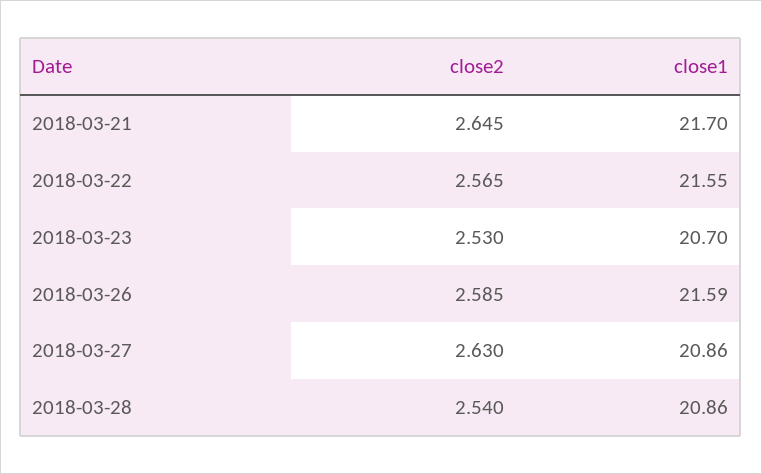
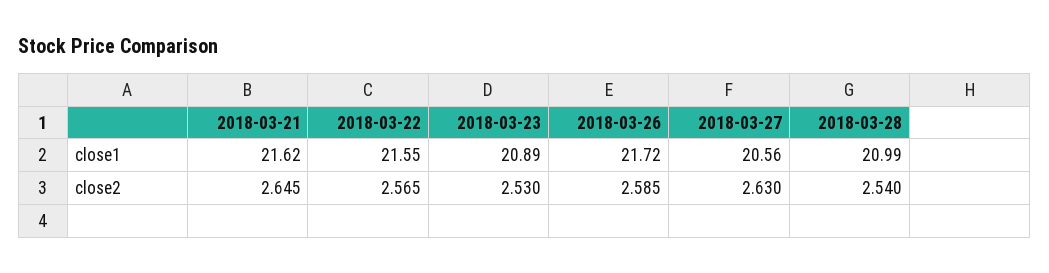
close1, 2018-03-21: 21.7 -> 21.62
close1, 2018-03-23: 20.7 -> 20.89
close1, 2018-03-26: 21.59 -> 21.72
close1, 2018-03-27: 20.86 -> 20.56
close1, 2018-03-28: 20.86 -> 20.99

